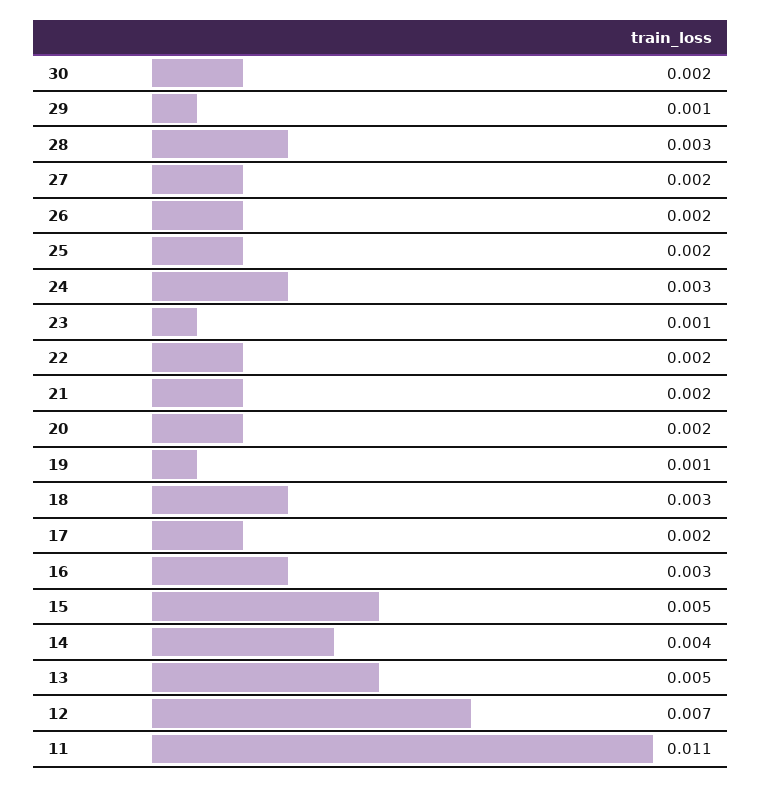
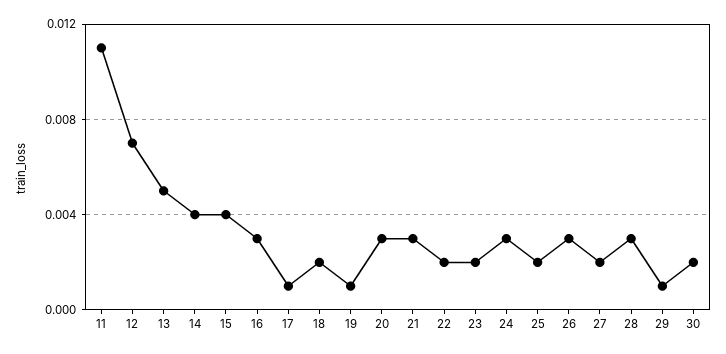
26: 0.002 -> 0.003
23: 0.001 -> 0.002
21: 0.002 -> 0.003
20: 0.002 -> 0.003
18: 0.003 -> 0.002
17: 0.002 -> 0.001
15: 0.005 -> 0.004

